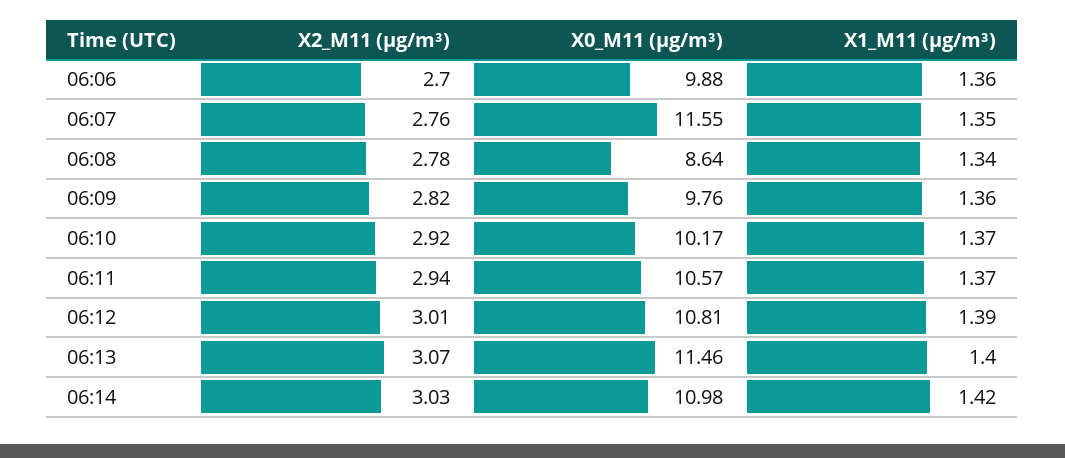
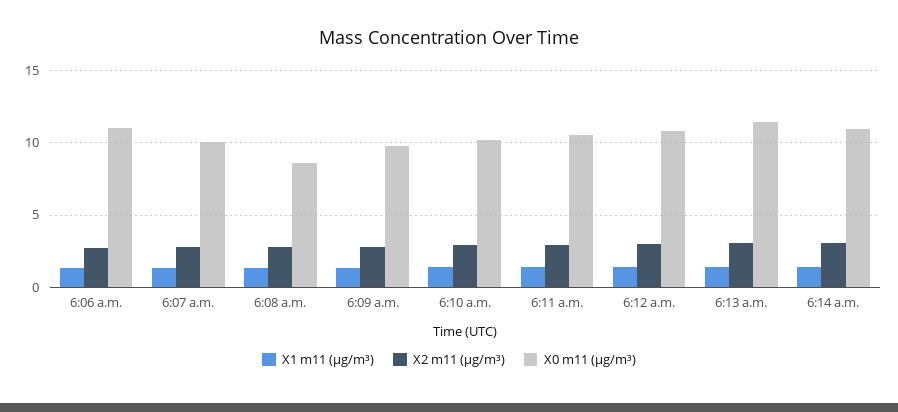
X0_M11 (μg/m³), 06:06: 9.88 -> 11
X0_M11 (μg/m³), 06:07: 11.55 -> 10

